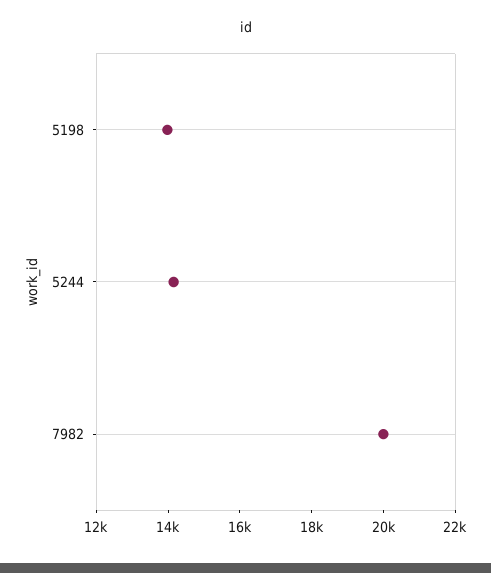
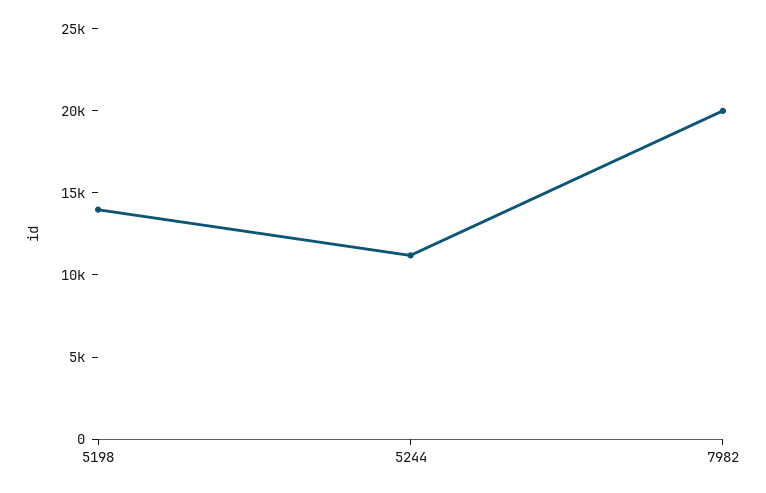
5244: 14000 -> 11000

